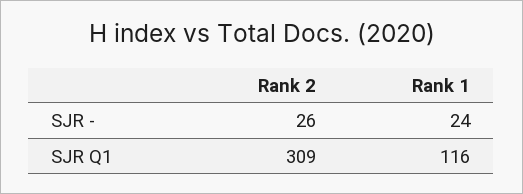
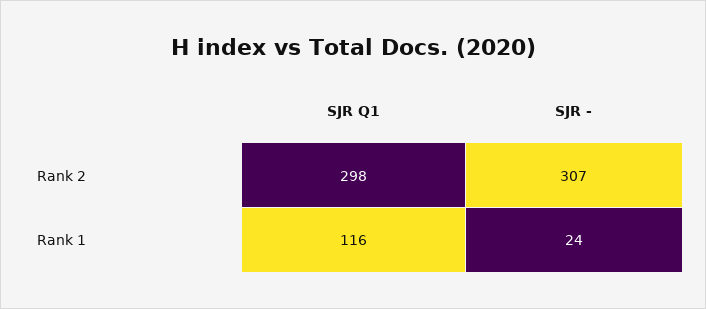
Rank 2, SJR -: 26 -> 307
Rank 2, SJR Q1: 309 -> 298

